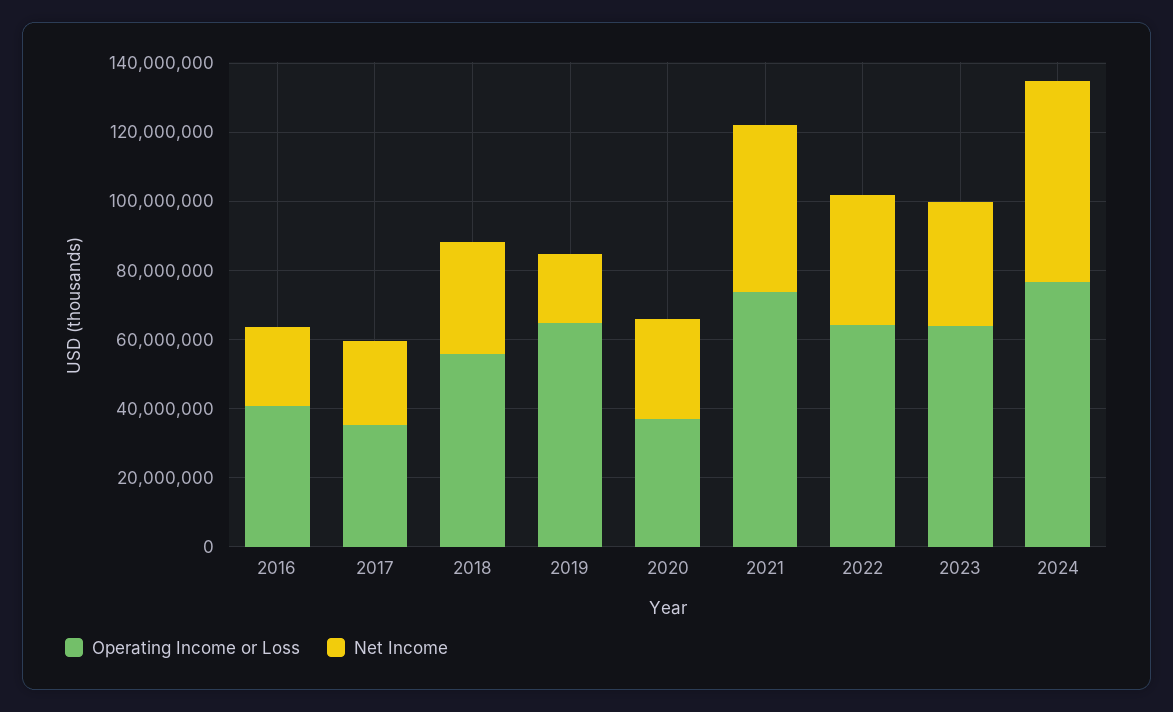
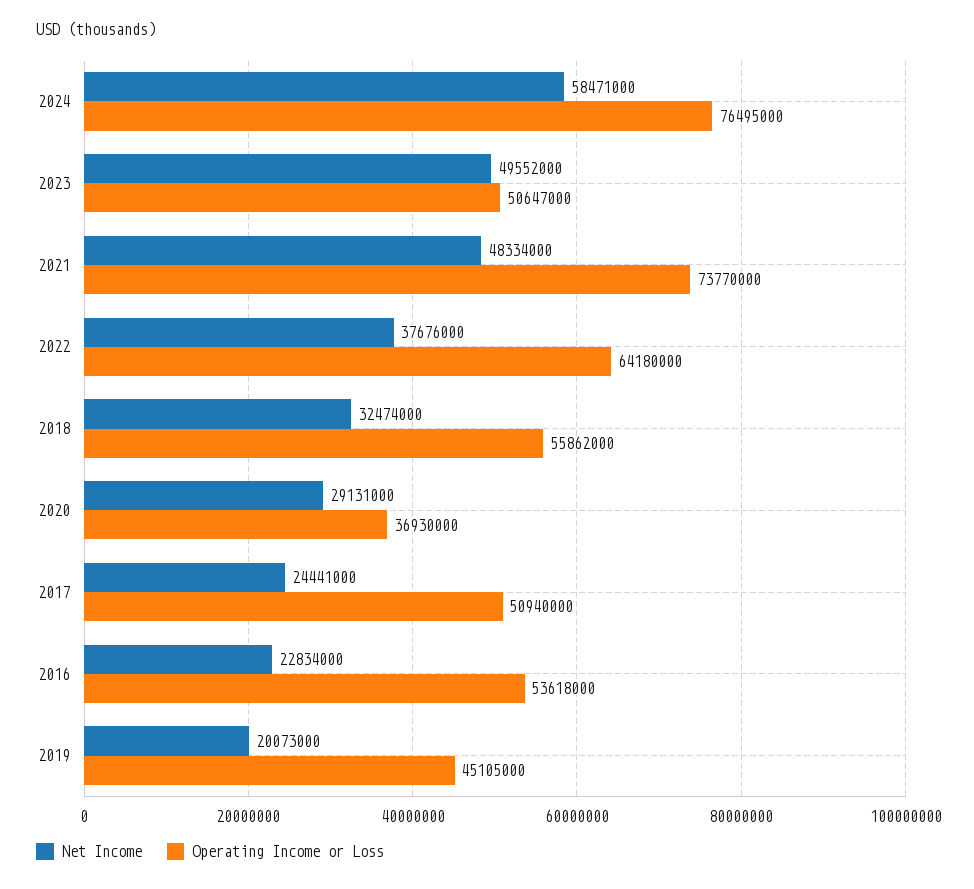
Operating Income or Loss, 2016: 40000000 -> 53618000
Operating Income or Loss, 2017: 35000000 -> 50940000
Operating Income or Loss, 2019: 65000000 -> 45105000
Operating Income or Loss, 2023: 65000000 -> 50647000
Net Income, 2023: 35000000 -> 49552000

